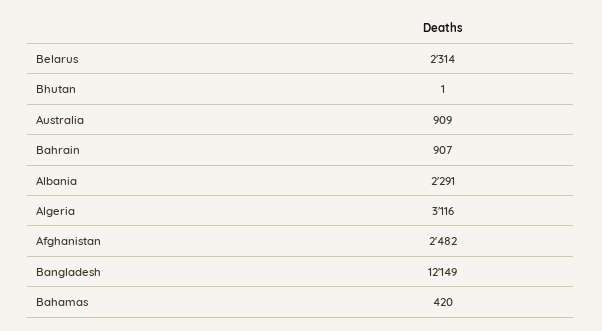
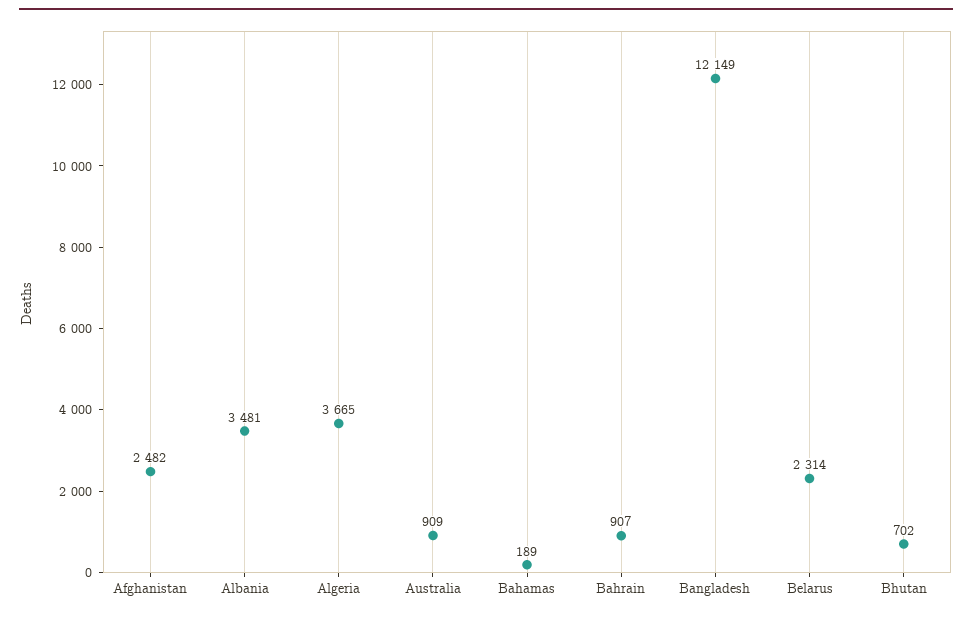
Bhutan: 1 -> 702
Albania: 2291 -> 3481
Algeria: 3116 -> 3665
Bahamas: 420 -> 189

